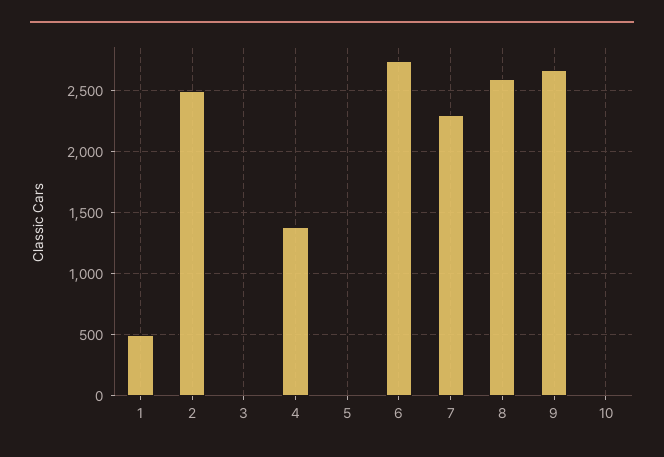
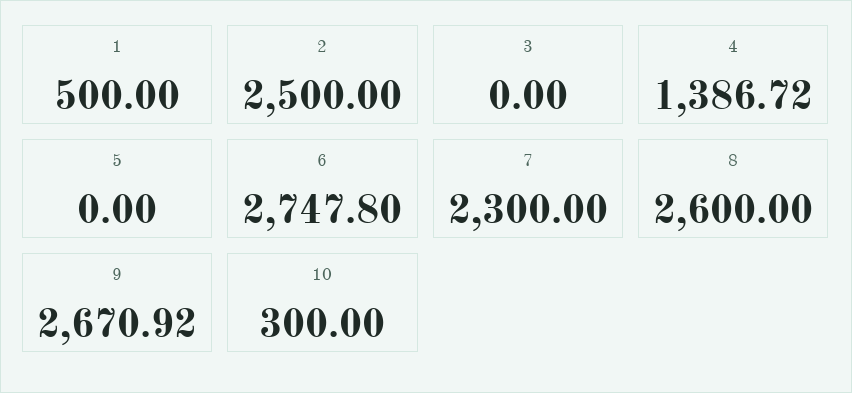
10: 0 -> 300

